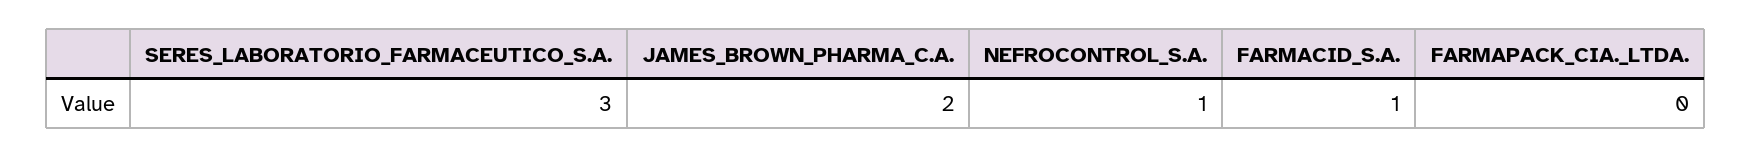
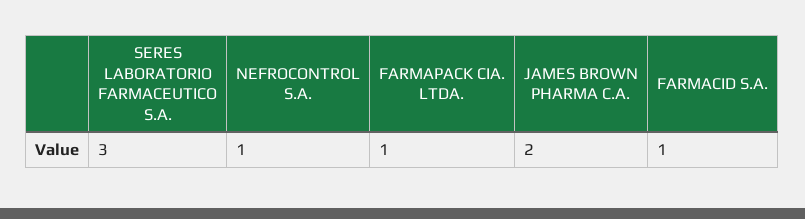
FARMAPACK_CIA._LTDA.: 0 -> 1

